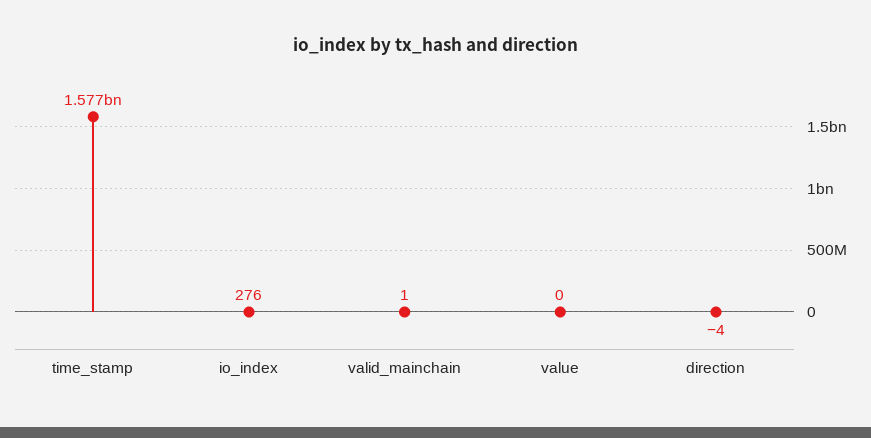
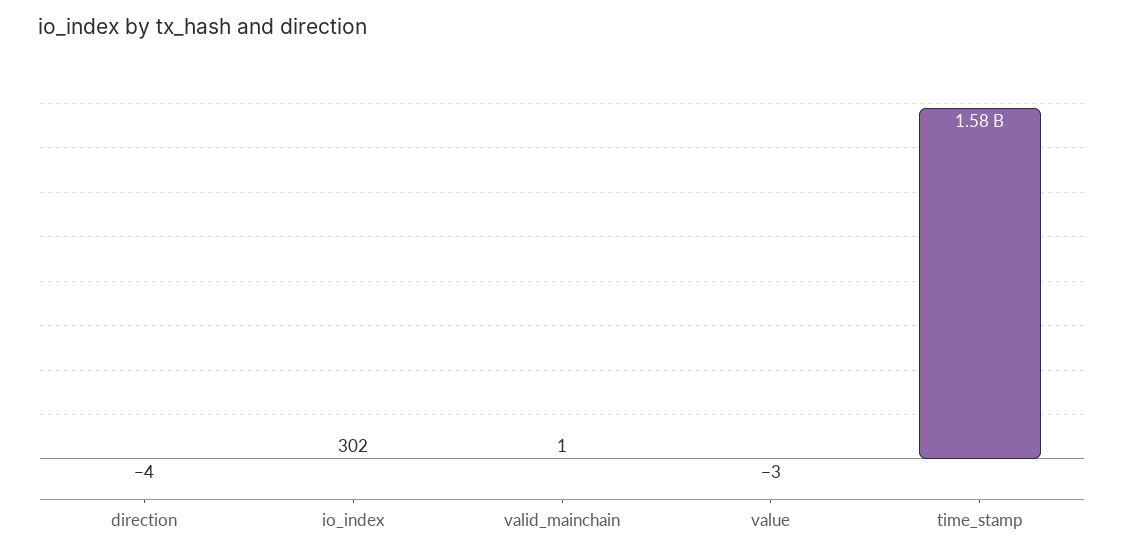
io_index: 276 -> 302
value: 0 -> -3

